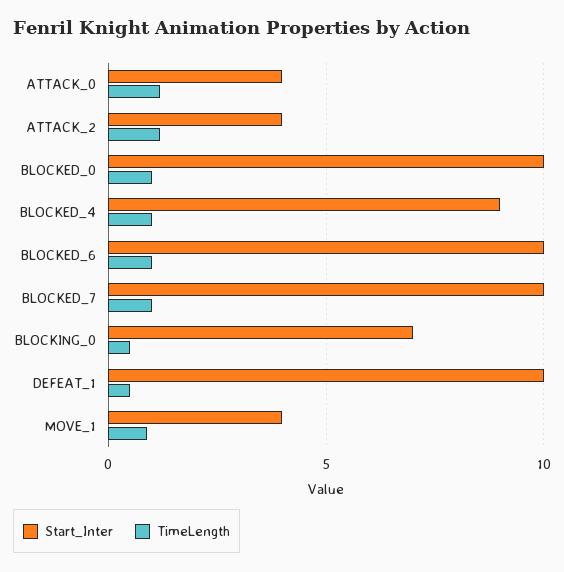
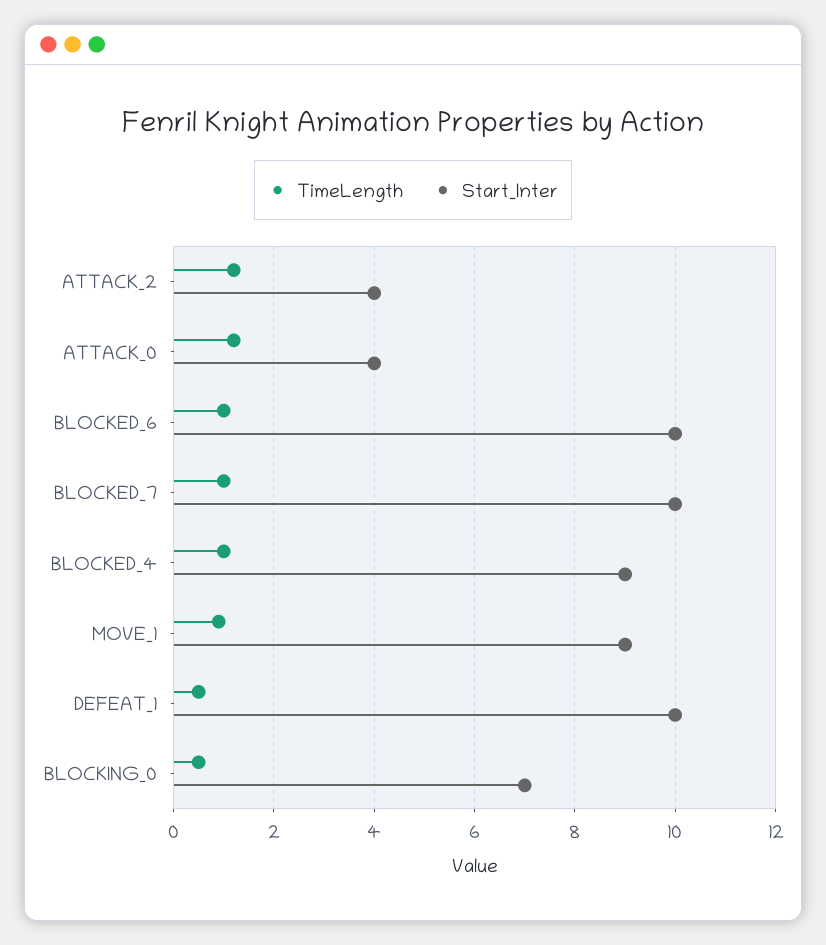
Start_Inter, BLOCKED_0: 10 -> none
TimeLength, BLOCKED_0: 1 -> none
Start_Inter, MOVE_1: 4 -> 9

